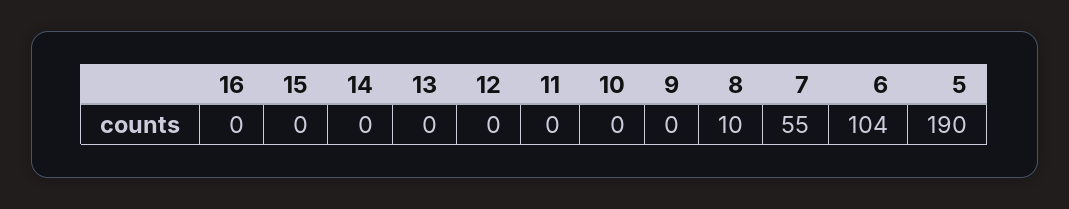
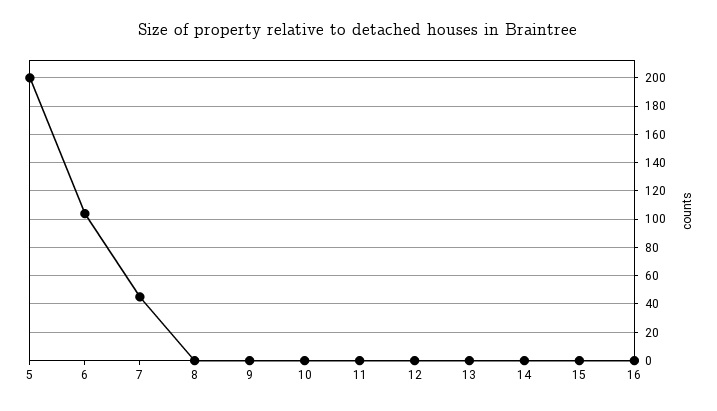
8: 10 -> 0
7: 55 -> 45
5: 190 -> 200

